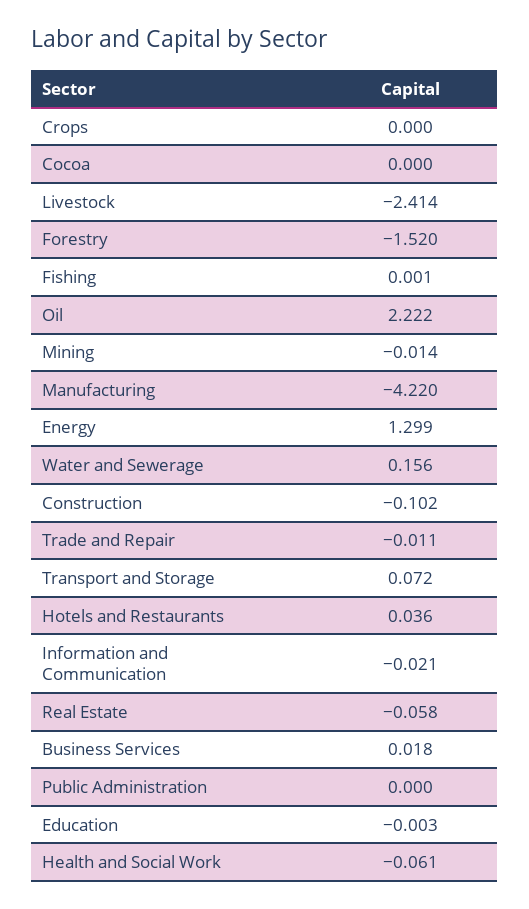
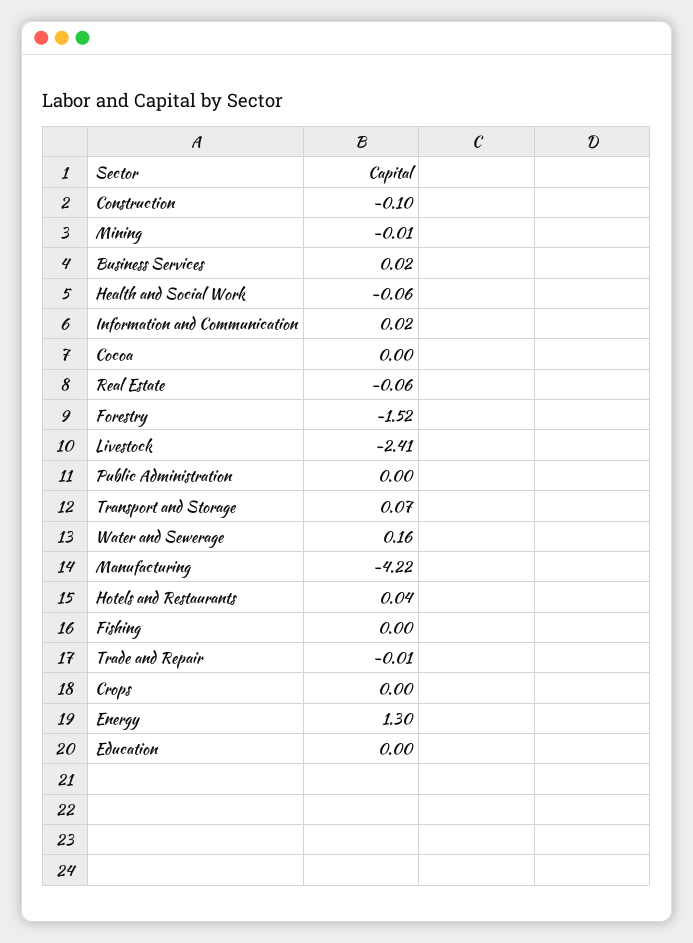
Oil: 2.222 -> none
Information and Communication: -0.021 -> 0.02

